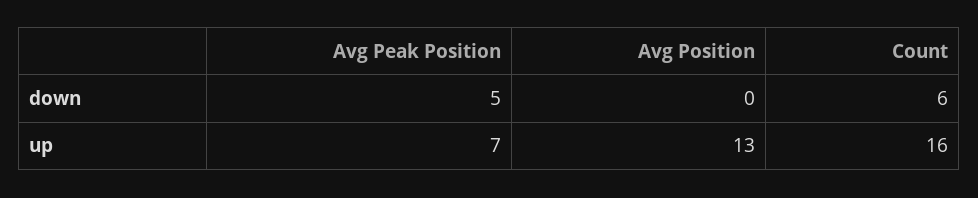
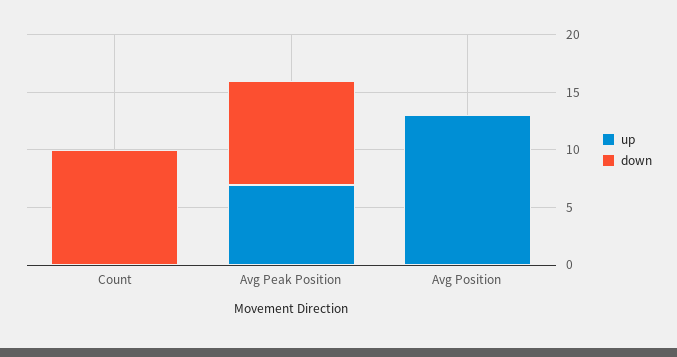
down, Avg Peak Position: 5 -> 9
down, Count: 6 -> 10
up, Count: 16 -> 0

